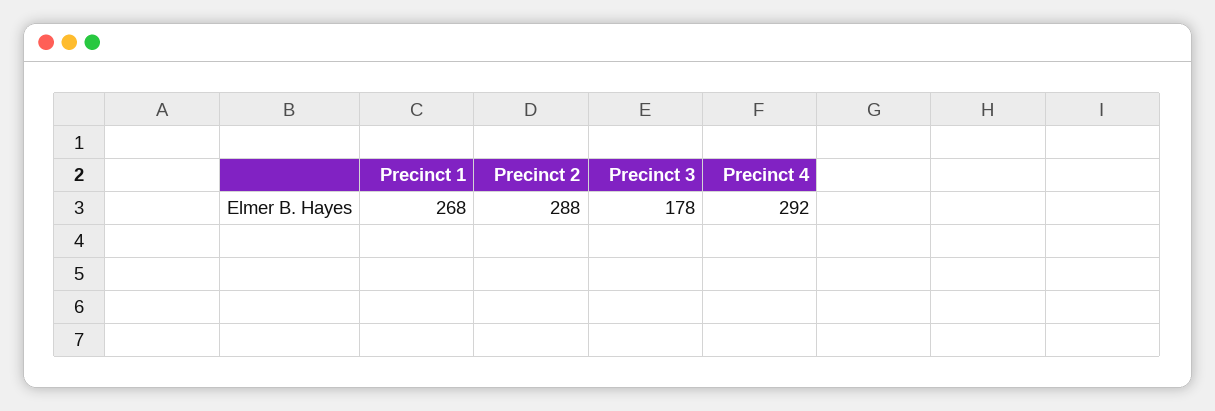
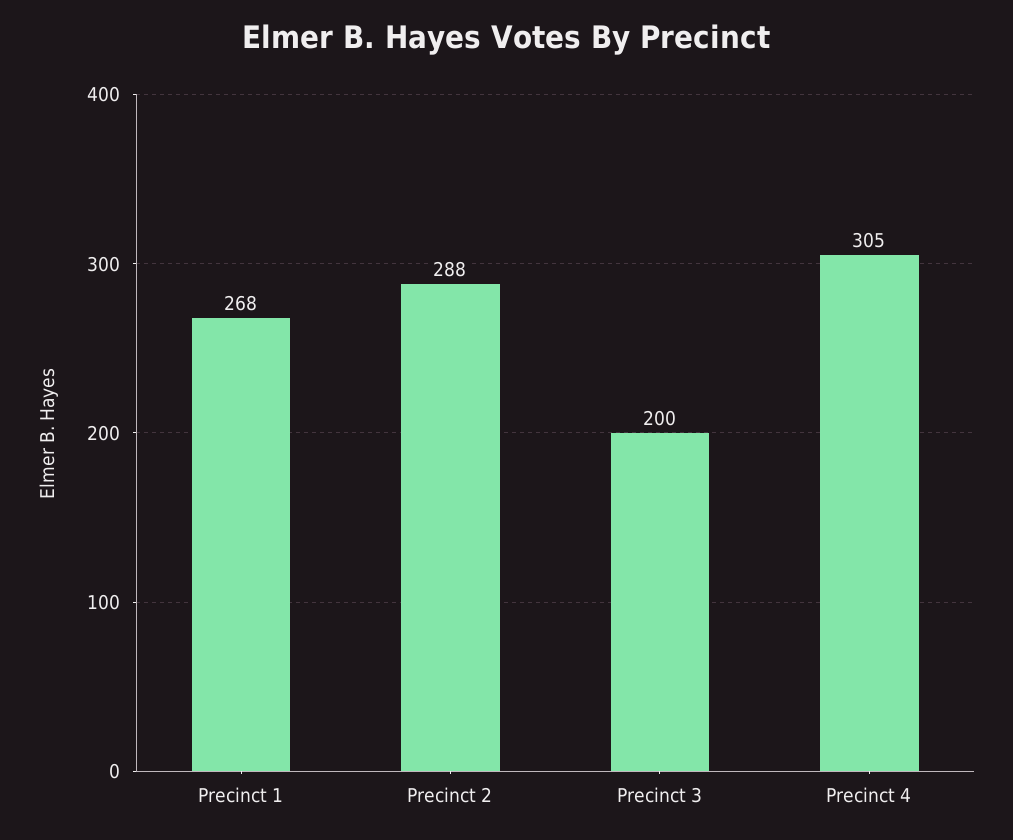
Precinct 3: 178 -> 200
Precinct 4: 292 -> 305

